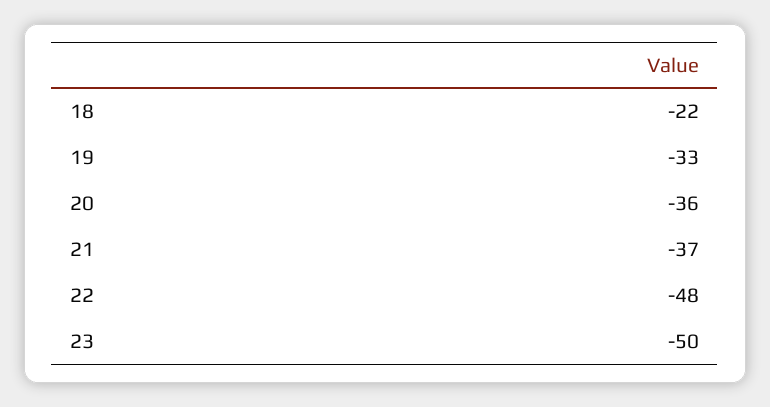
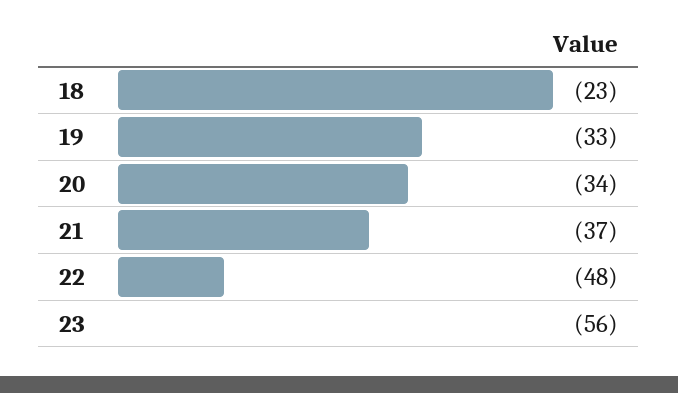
18: -22 -> -23
20: -36 -> -34
23: -50 -> -56

